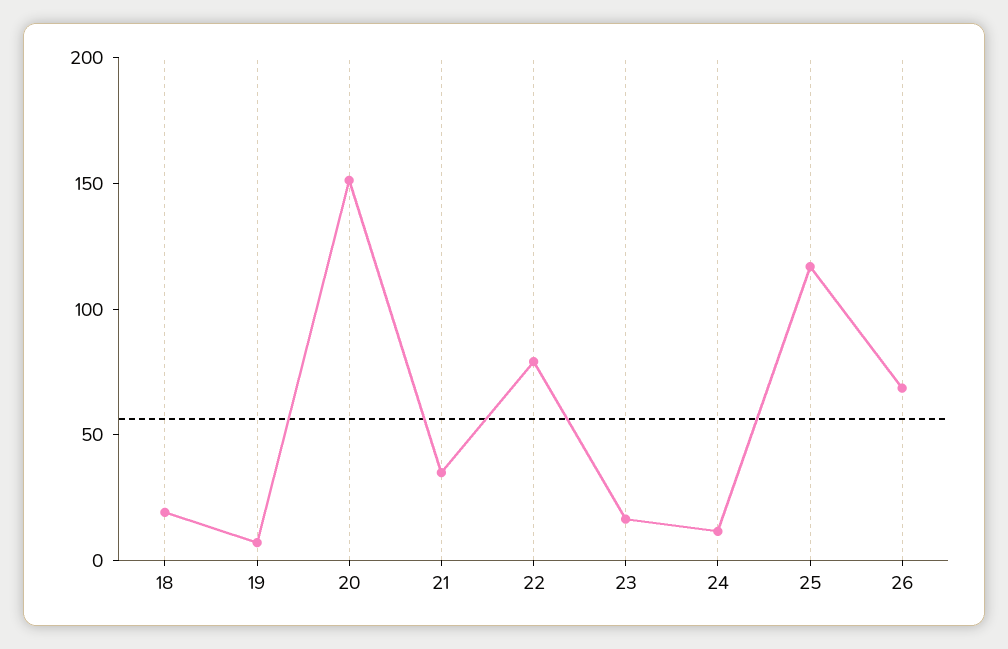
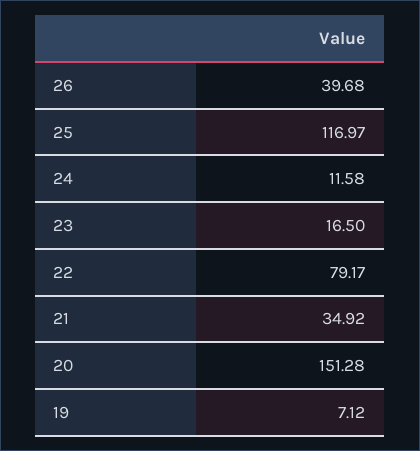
18: 20 -> none
26: 70 -> 39.68

